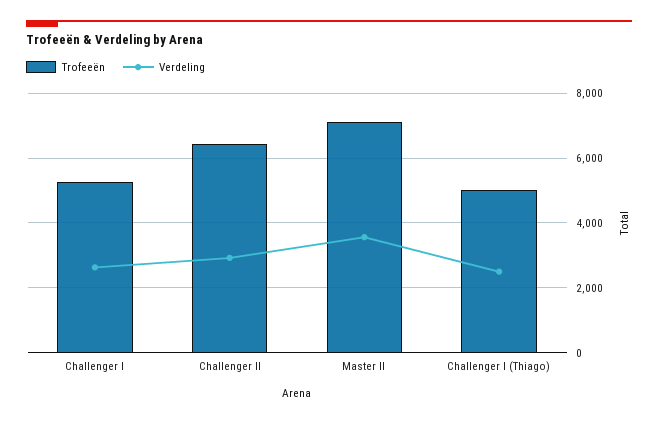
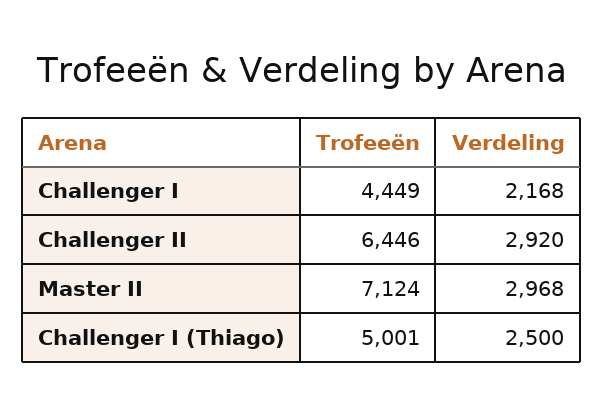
Trofeeën, Challenger I: 5200 -> 4449
Verdeling, Challenger I: 2600 -> 2168
Verdeling, Master II: 3600 -> 2968

